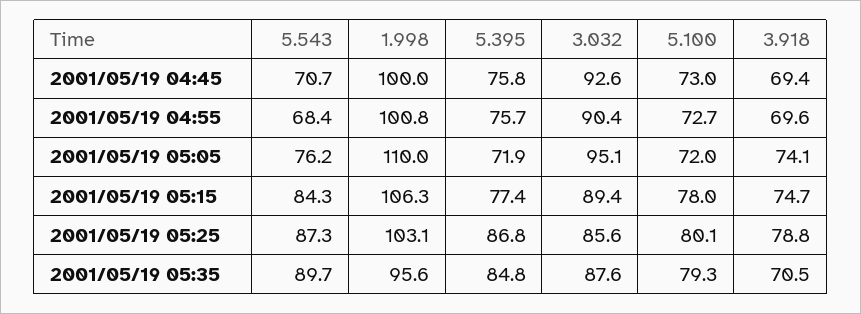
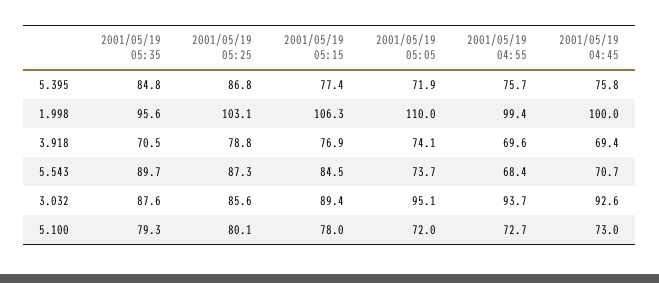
1.998, 2001/05/19 04:55: 100.8 -> 99.4
3.032, 2001/05/19 04:55: 90.4 -> 93.7
5.543, 2001/05/19 05:05: 76.2 -> 73.7
5.543, 2001/05/19 05:15: 84.3 -> 84.5
3.918, 2001/05/19 05:15: 74.7 -> 76.9

